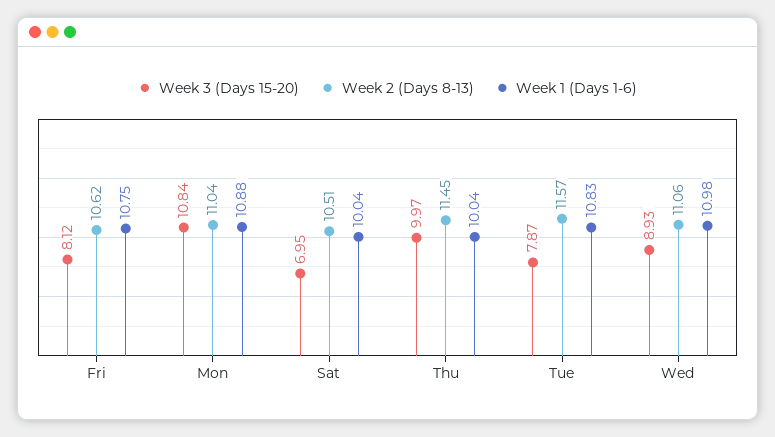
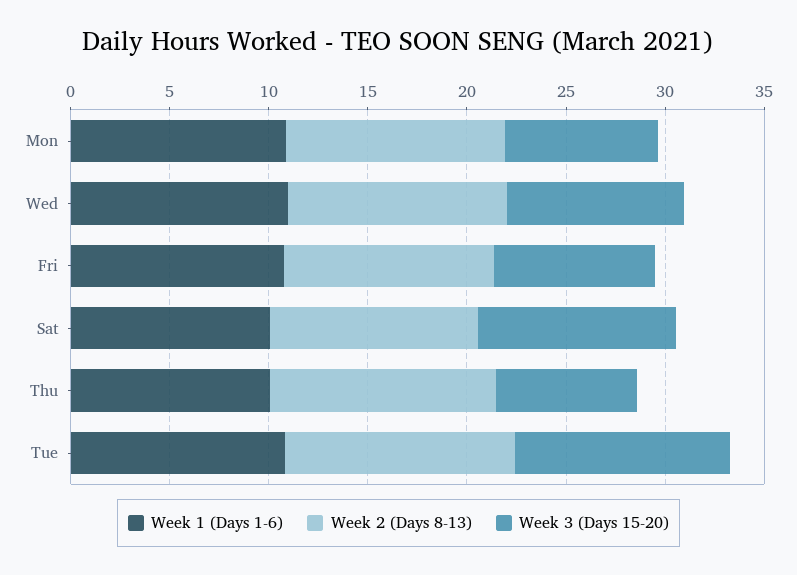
Week 3 (Days 15-20), Mon: 10.84 -> 8
Week 3 (Days 15-20), Sat: 6.95 -> 10
Week 3 (Days 15-20), Thu: 9.97 -> 7
Week 3 (Days 15-20), Tue: 7.87 -> 11

